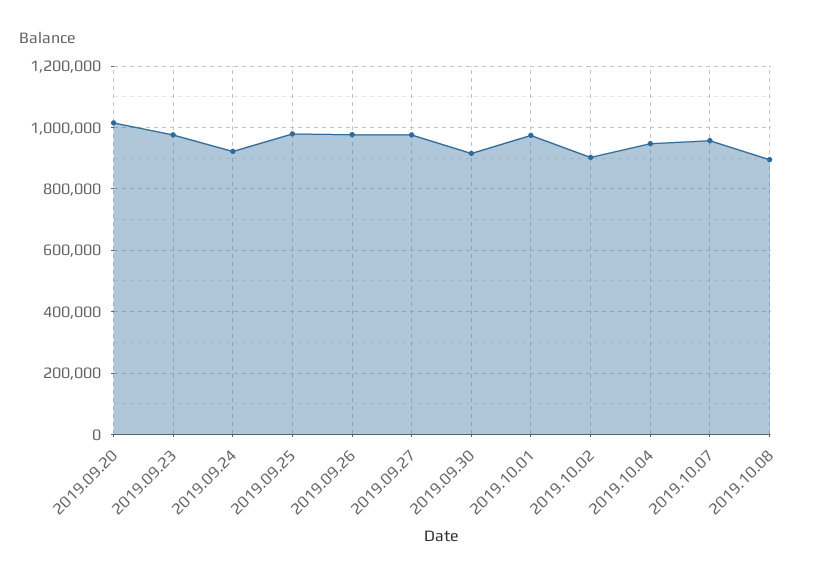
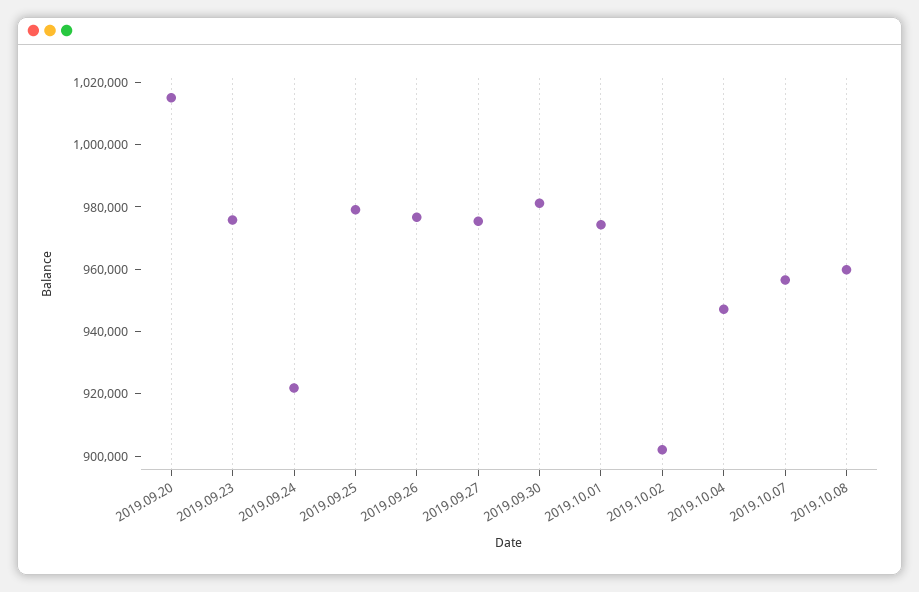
2019.09.30: 920000 -> 980000
2019.10.08: 900000 -> 960000

